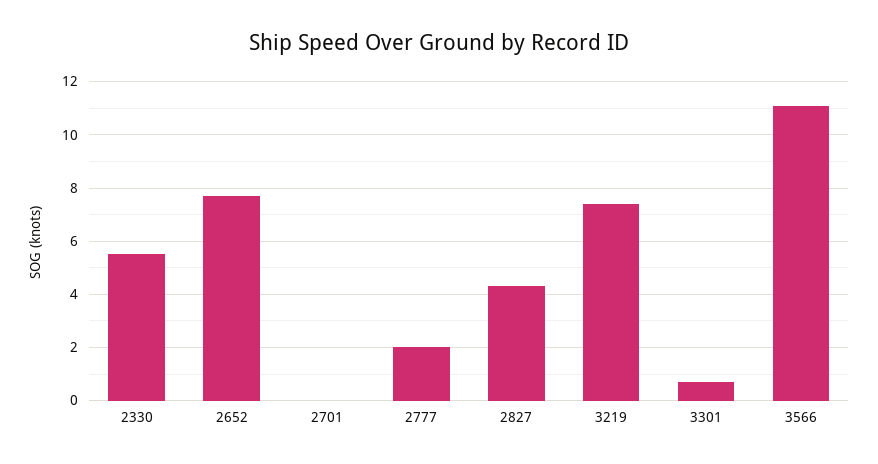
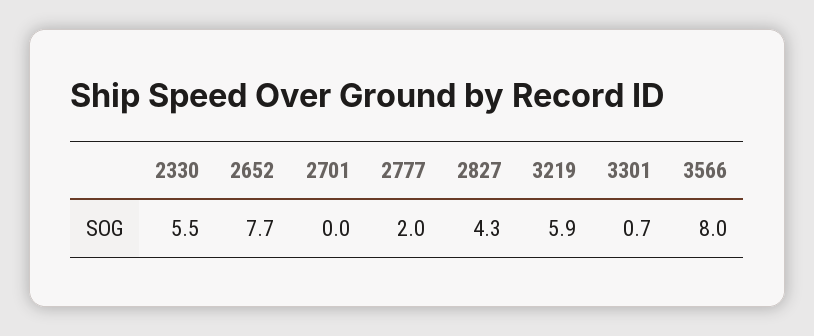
3219: 7.5 -> 5.9
3566: 11 -> 8

